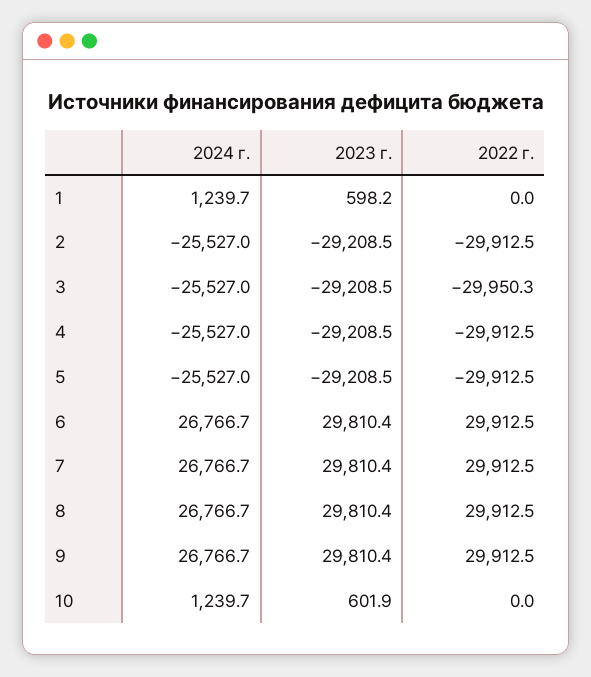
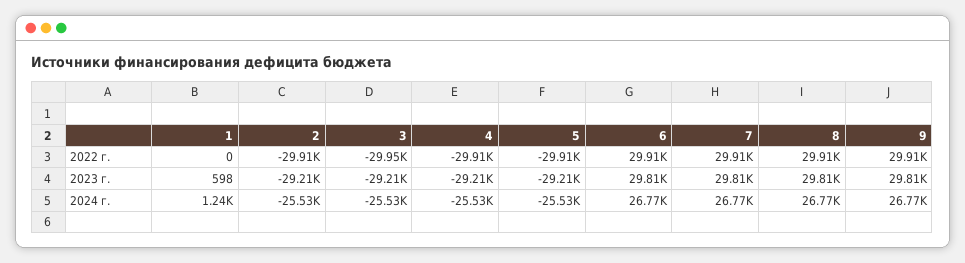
2024 г., 10: 1239.7 -> none
2023 г., 10: 601.9 -> none
2022 г., 10: 0 -> none

